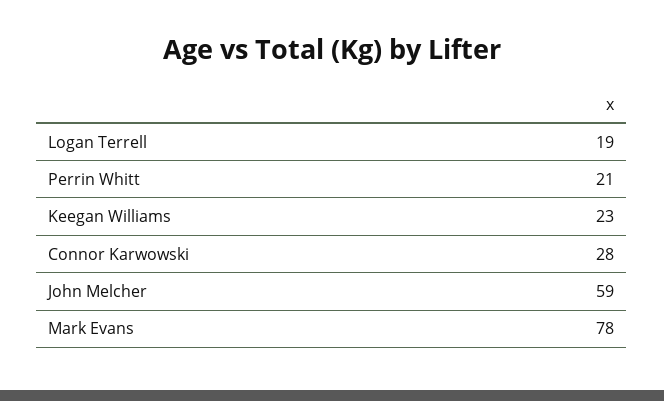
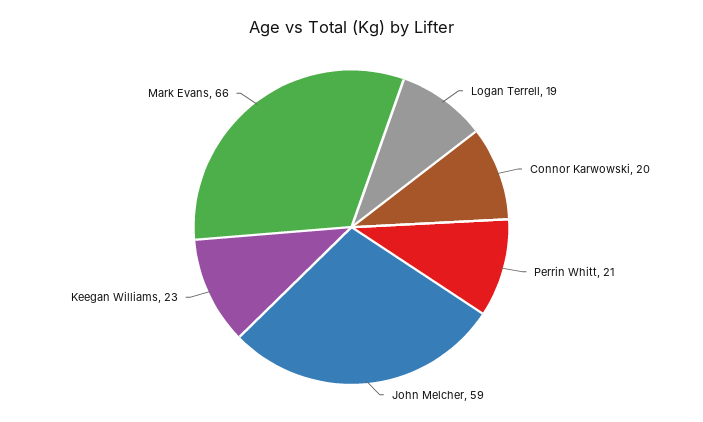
Connor Karwowski: 28 -> 20
Mark Evans: 78 -> 66

